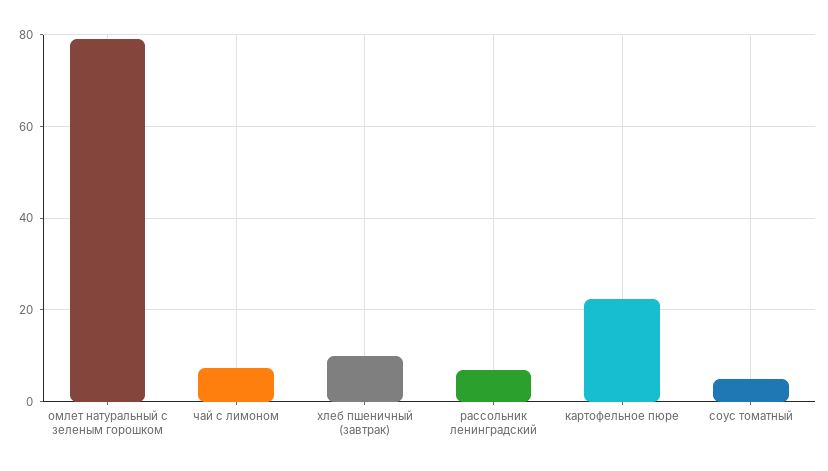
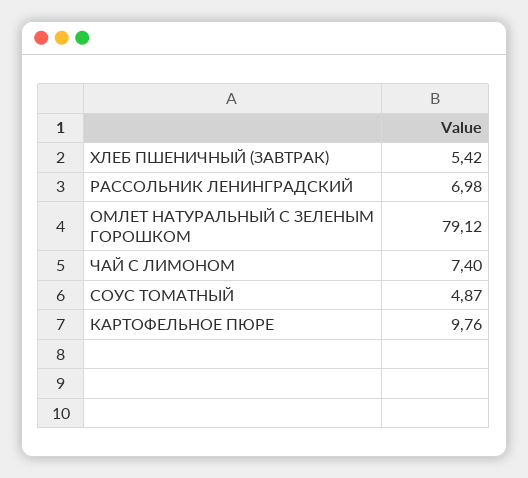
хлеб пшеничный (завтрак): 10 -> 5.42
картофельное пюре: 22 -> 9.76

